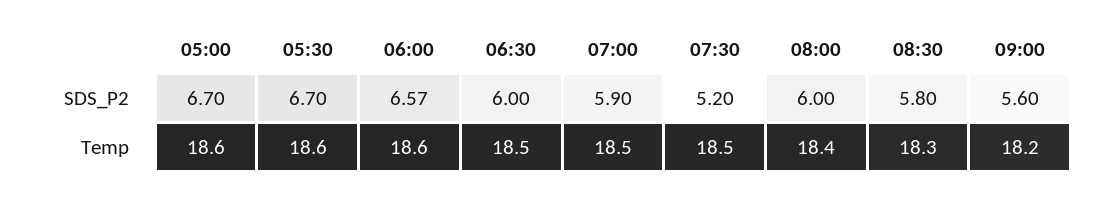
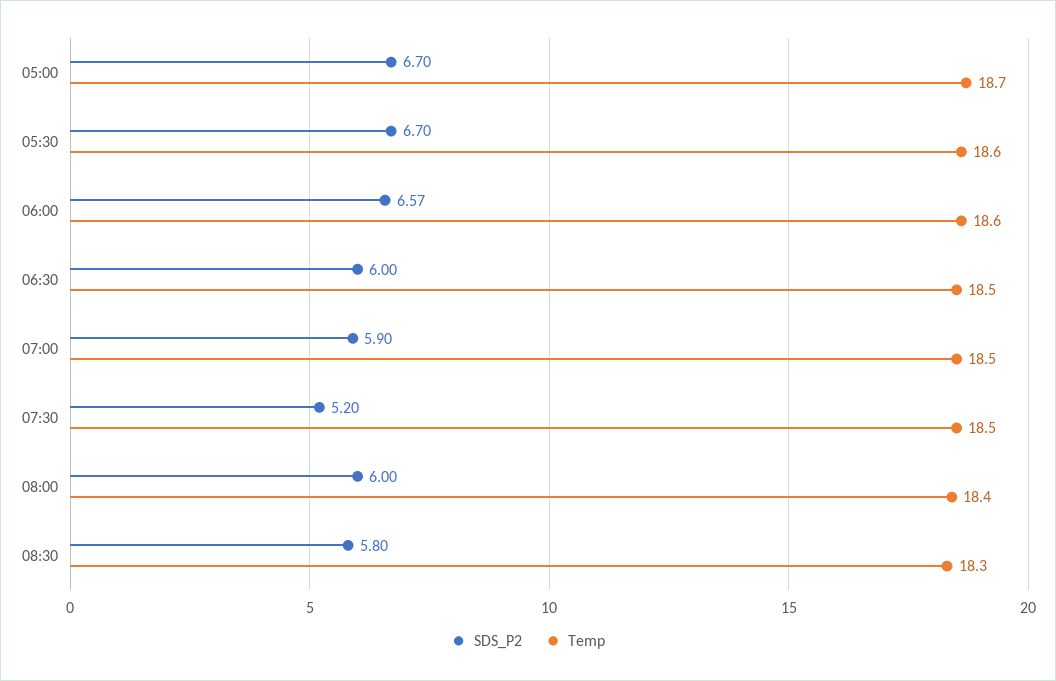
SDS_P2, 09:00: 5.6 -> none
Temp, 05:00: 18.6 -> 18.7
Temp, 09:00: 18.2 -> none

